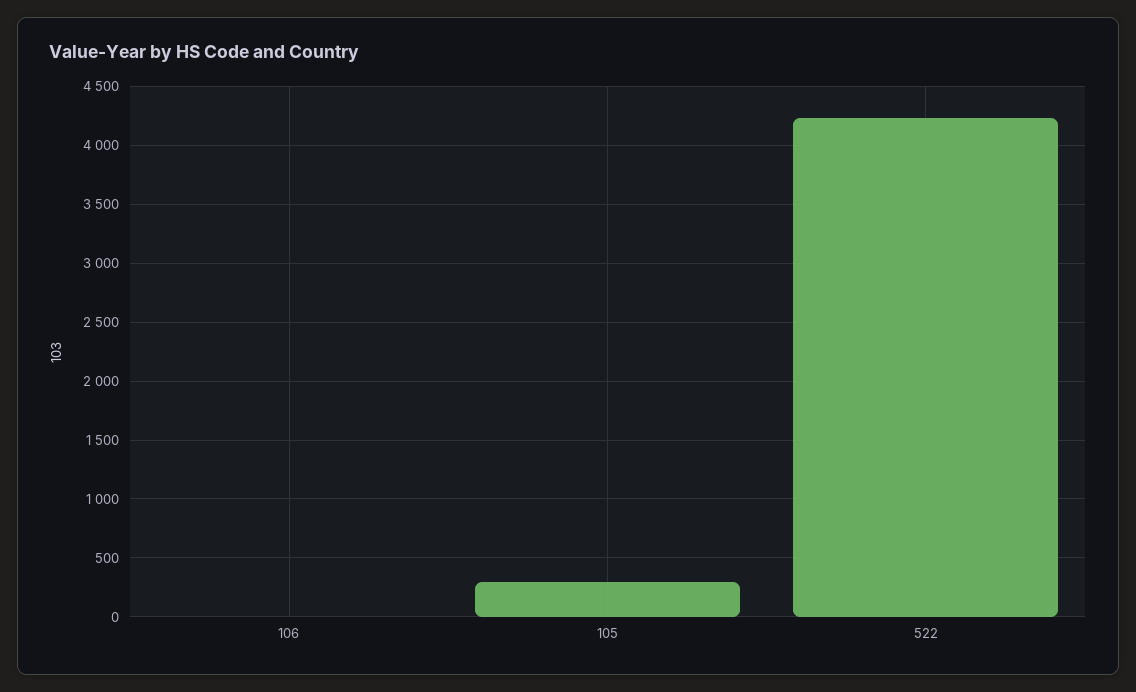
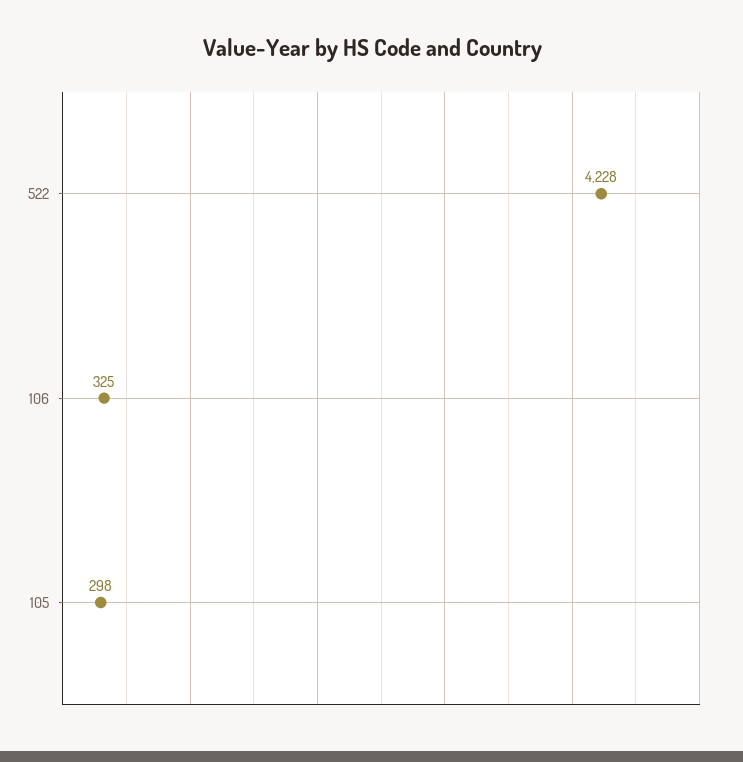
106: 0 -> 325

